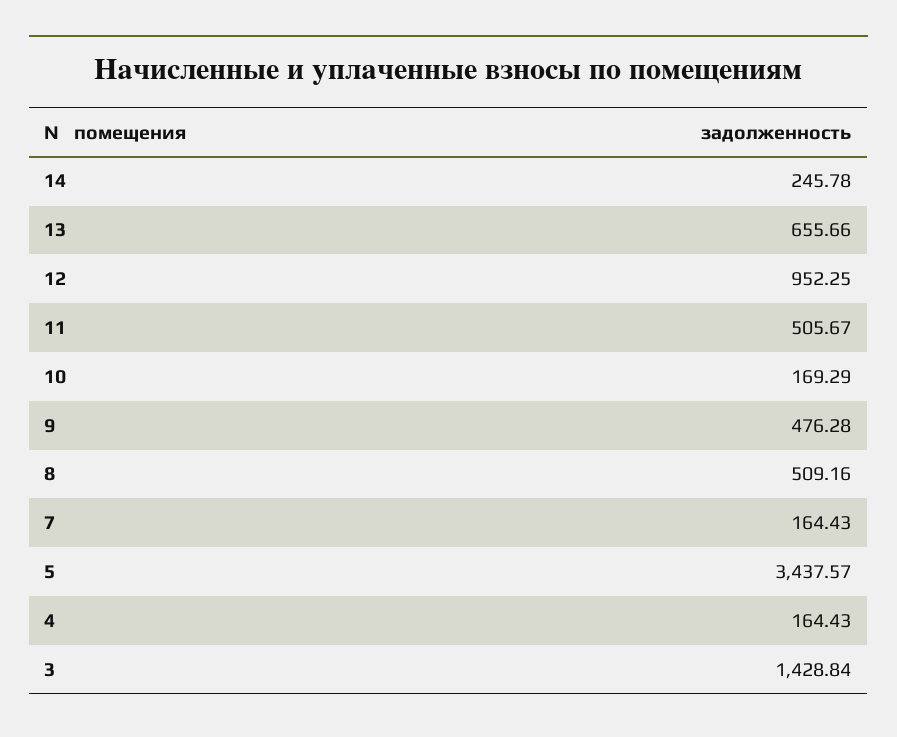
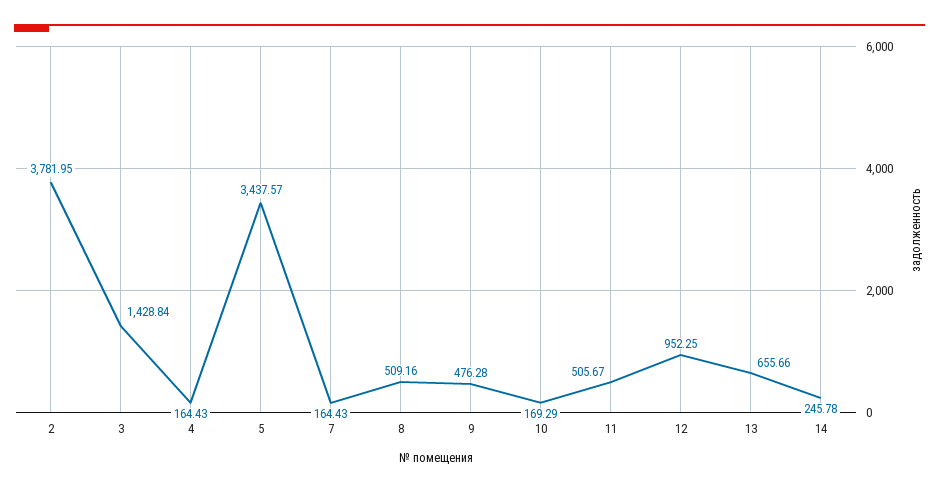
2: none -> 3781.95

